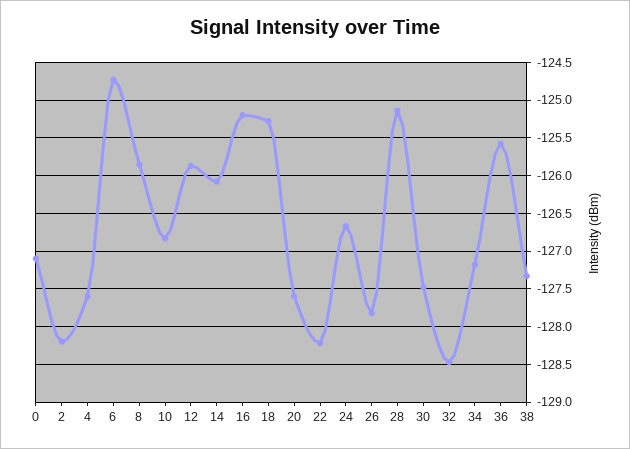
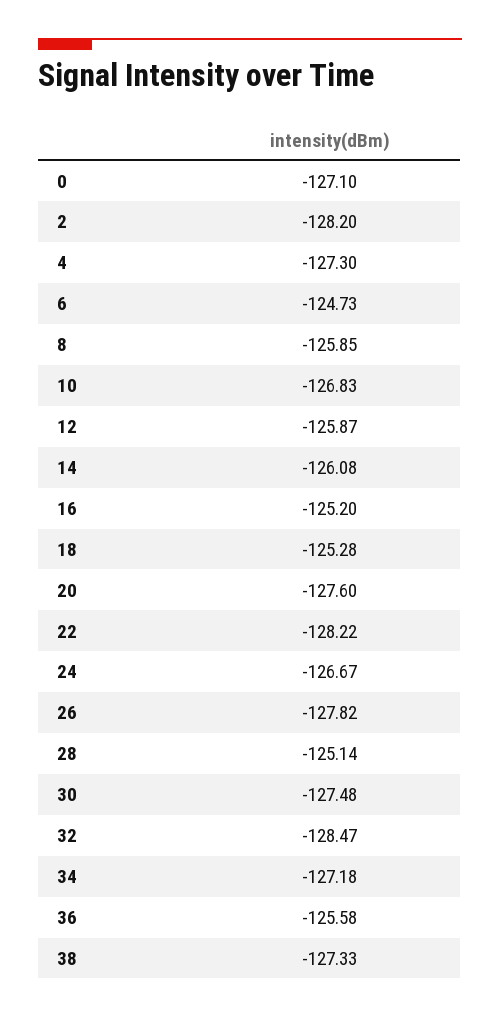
4: -127.6 -> -127.3

